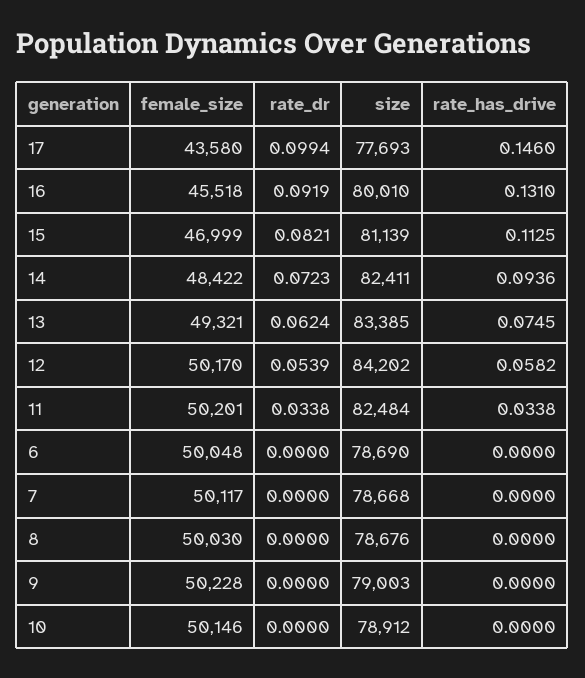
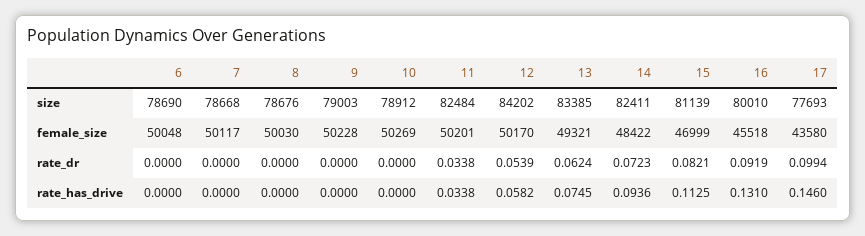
female_size, 10: 50146 -> 50269

